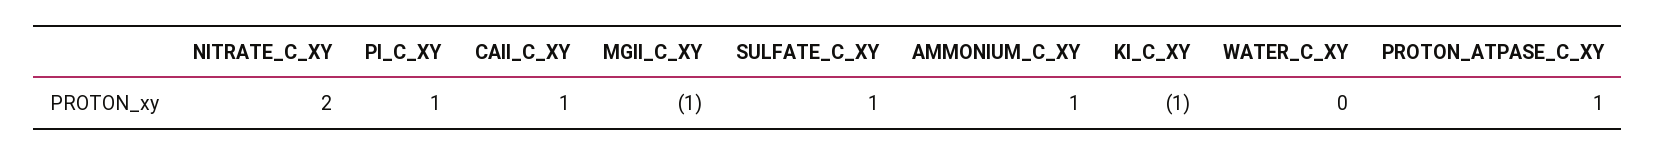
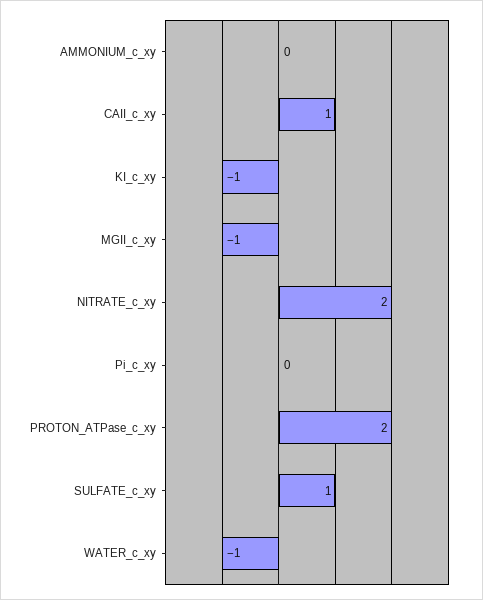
PI_C_XY: 1 -> 0
AMMONIUM_C_XY: 1 -> 0
WATER_C_XY: 0 -> -1
PROTON_ATPASE_C_XY: 1 -> 2

